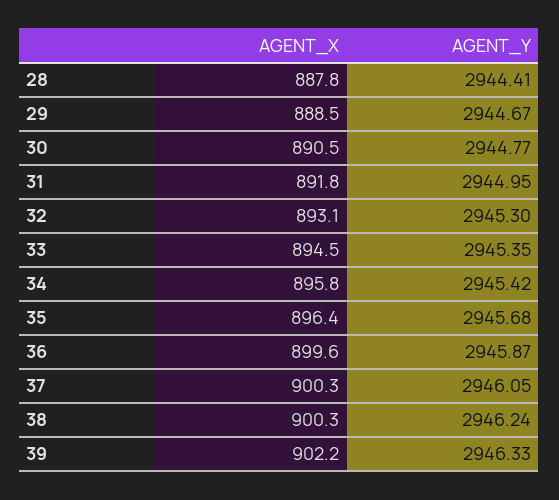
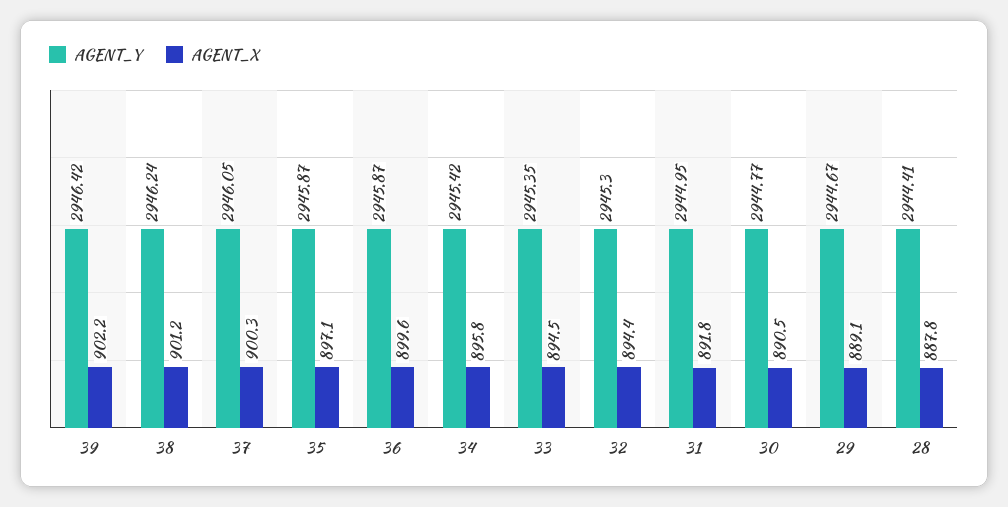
AGENT_X, 29: 888.5 -> 889.1
AGENT_X, 32: 893.1 -> 894.4
AGENT_X, 35: 896.4 -> 897.1
AGENT_Y, 35: 2945.68 -> 2945.87
AGENT_X, 38: 900.3 -> 901.2
AGENT_Y, 39: 2946.33 -> 2946.42

